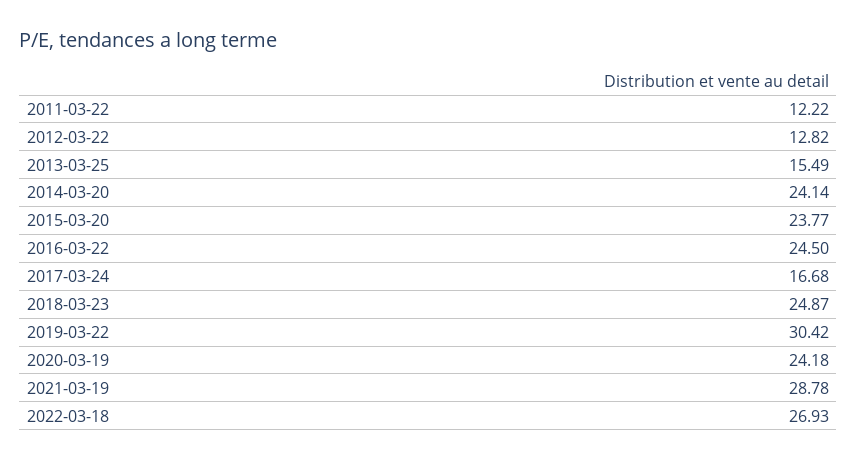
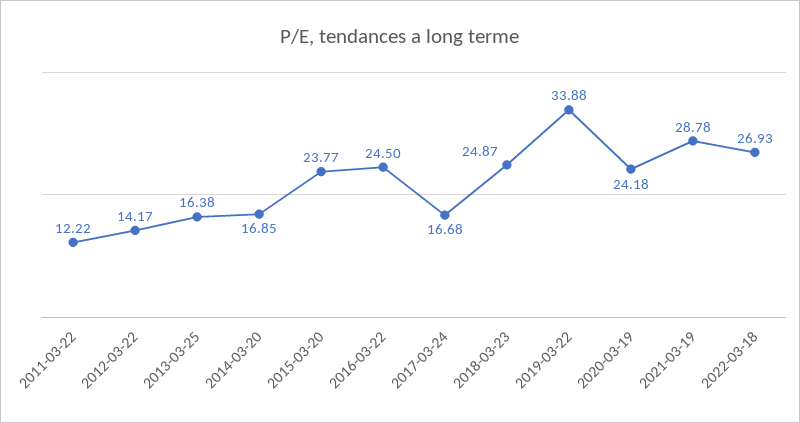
2012-03-22: 12.82 -> 14.17
2013-03-25: 15.49 -> 16.38
2014-03-20: 24.14 -> 16.85
2019-03-22: 30.42 -> 33.88

